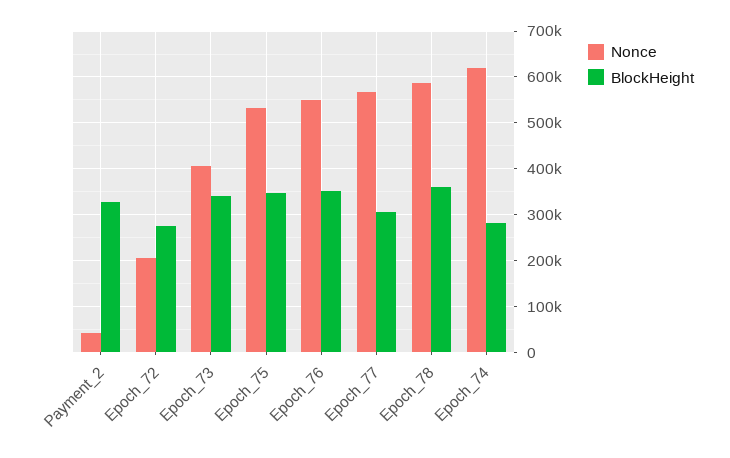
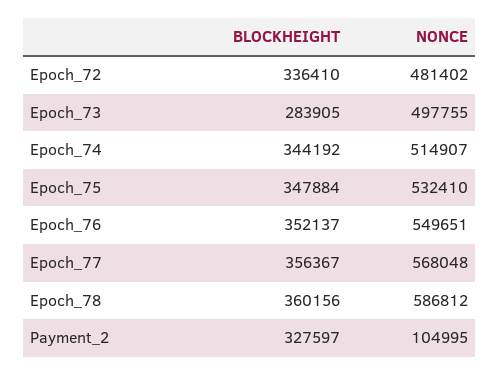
Nonce, Payment_2: 40000 -> 104995
Nonce, Epoch_72: 200000 -> 481402
BlockHeight, Epoch_72: 280000 -> 336410
Nonce, Epoch_73: 400000 -> 497755
BlockHeight, Epoch_73: 340000 -> 283905
BlockHeight, Epoch_77: 300000 -> 356367
Nonce, Epoch_74: 620000 -> 514907
BlockHeight, Epoch_74: 280000 -> 344192

